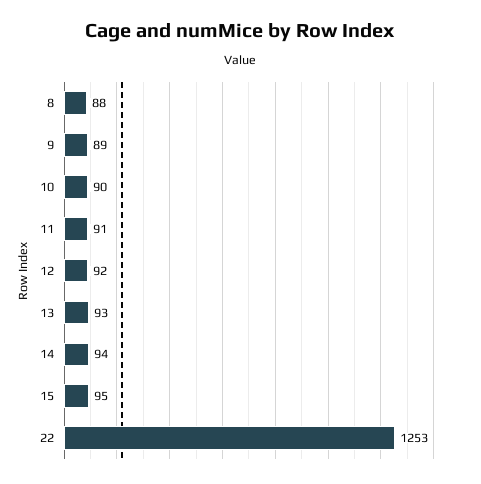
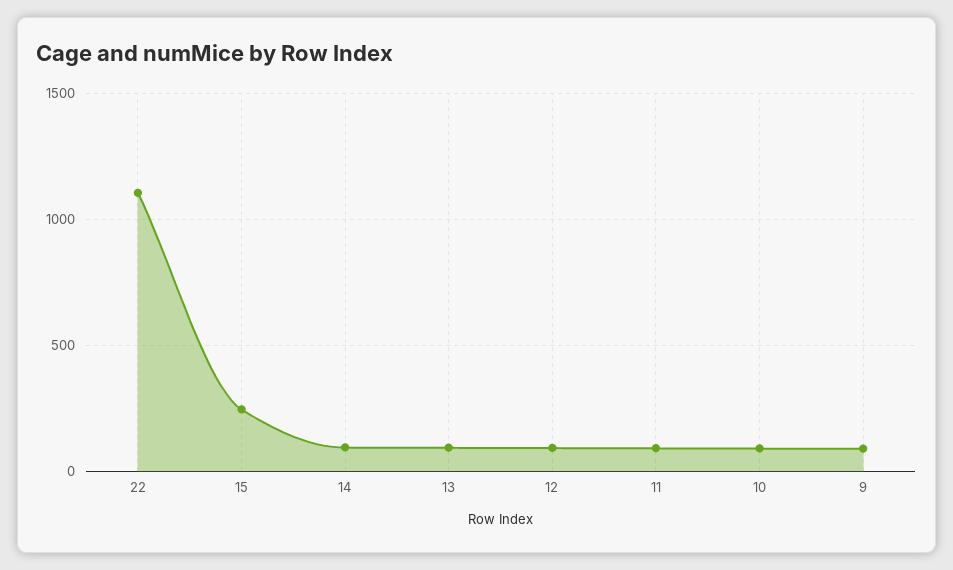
8: 88 -> none
15: 95 -> 250
22: 1253 -> 1100

